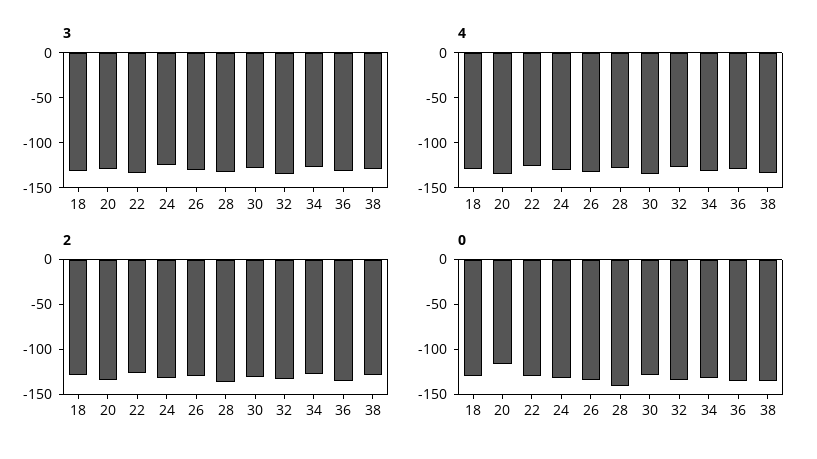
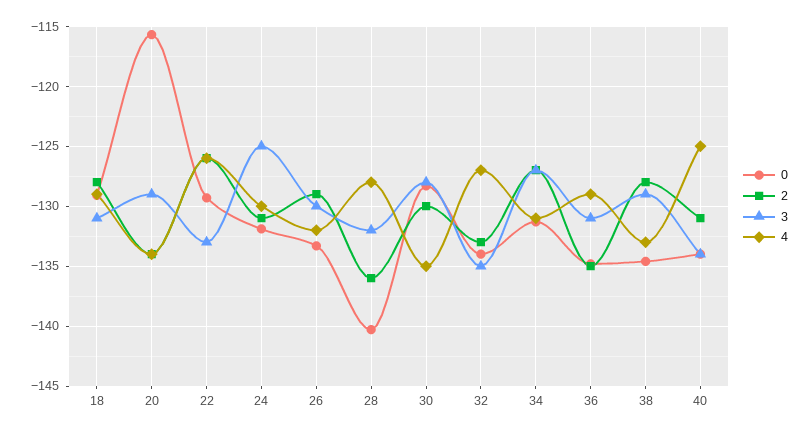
0, 40: none -> -134
2, 40: none -> -131
3, 40: none -> -134
4, 40: none -> -125

